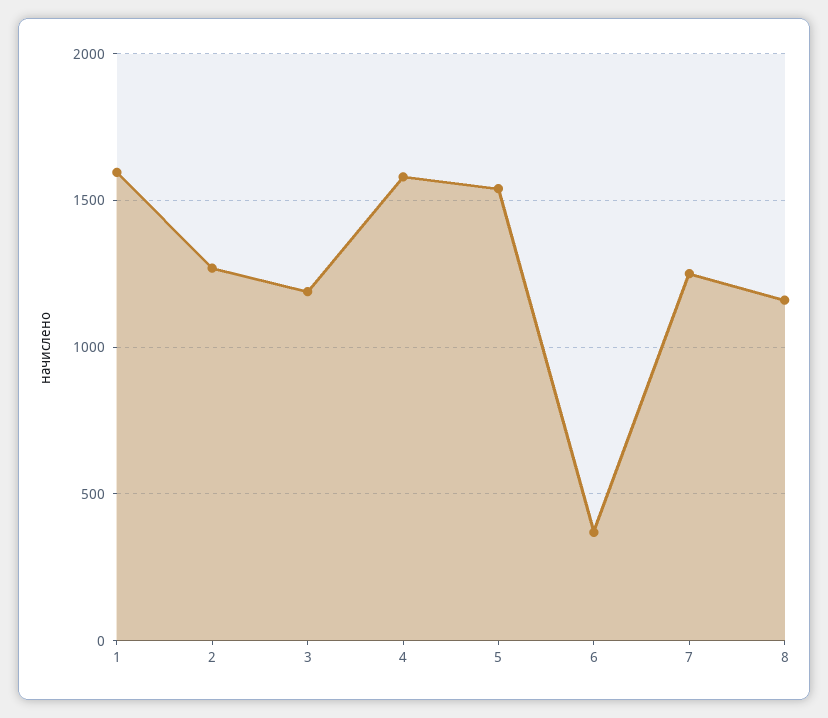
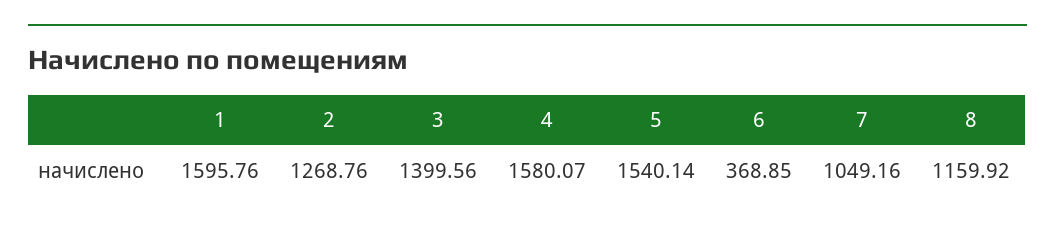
3: 1200 -> 1399.56
7: 1250 -> 1049.16

